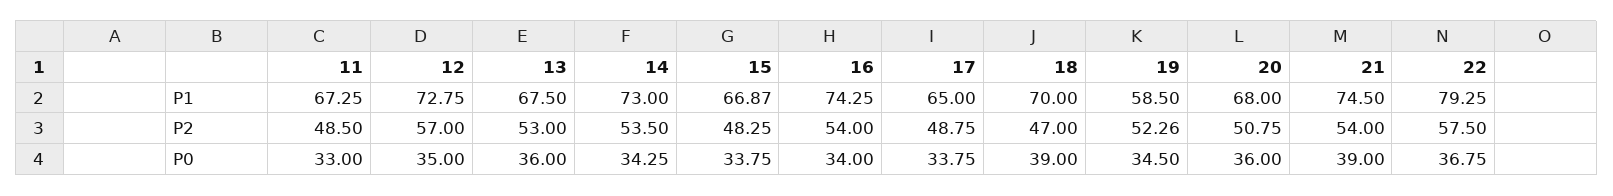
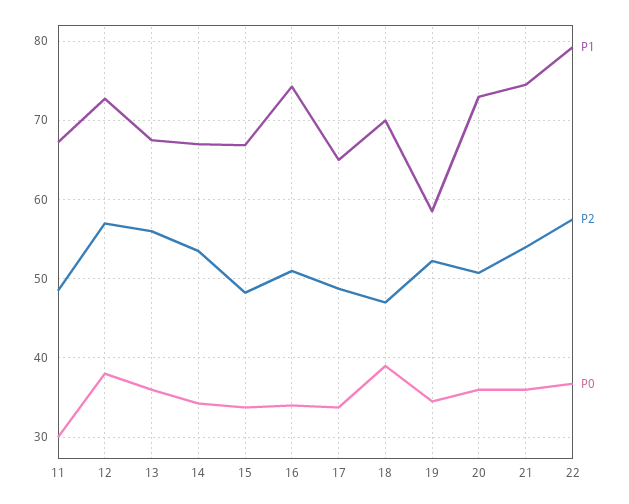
P1, 14: 73 -> 67
P1, 20: 68 -> 73
P2, 13: 53 -> 56
P2, 16: 54 -> 51
P0, 11: 33 -> 30
P0, 12: 35 -> 38
P0, 21: 39 -> 36

